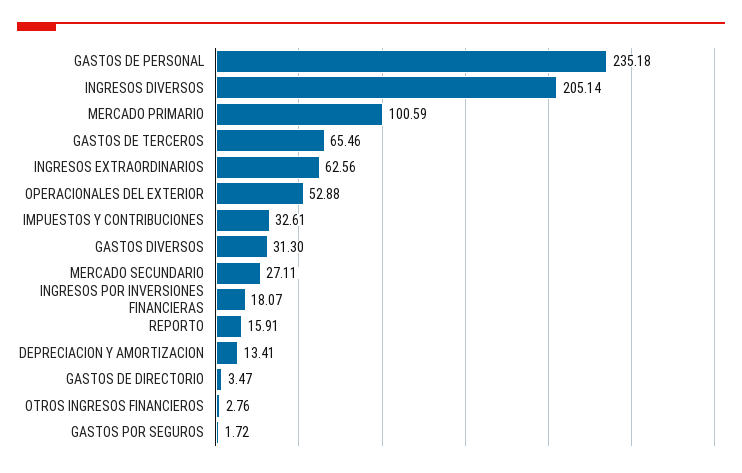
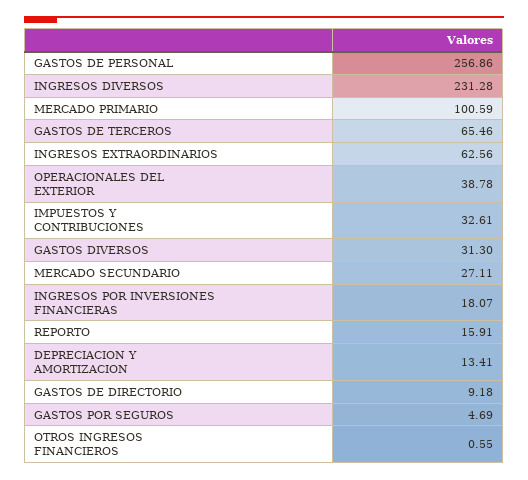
GASTOS DE PERSONAL: 235.18 -> 256.86
INGRESOS DIVERSOS: 205.14 -> 231.28
OPERACIONALES DEL EXTERIOR: 52.88 -> 38.78
GASTOS DE DIRECTORIO: 3.47 -> 9.18
OTROS INGRESOS FINANCIEROS: 2.76 -> 0.55
GASTOS POR SEGUROS: 1.72 -> 4.69

